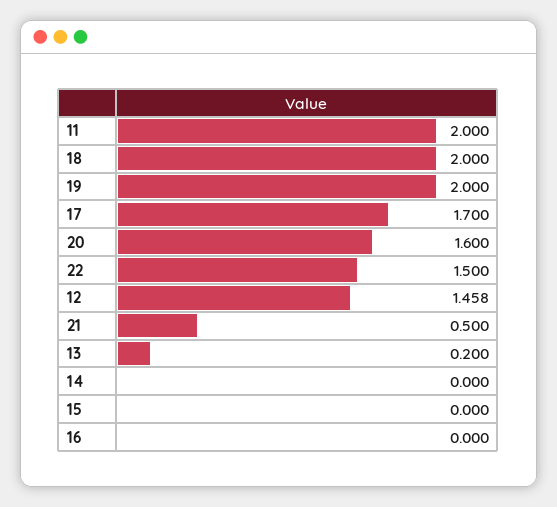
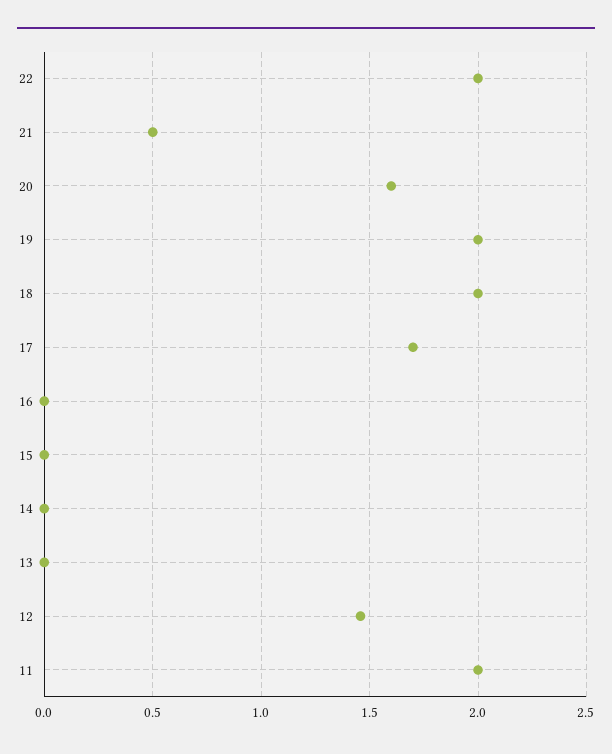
22: 1.5 -> 2
13: 0.2 -> 0

